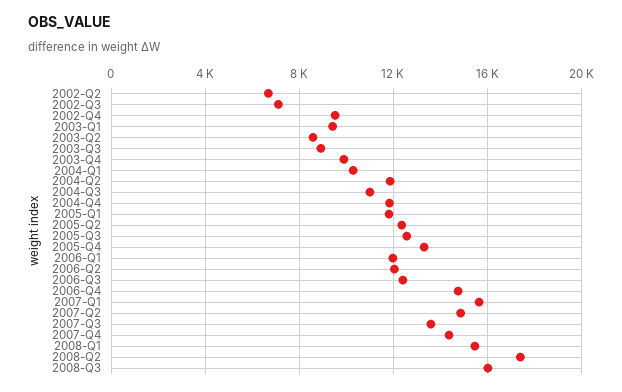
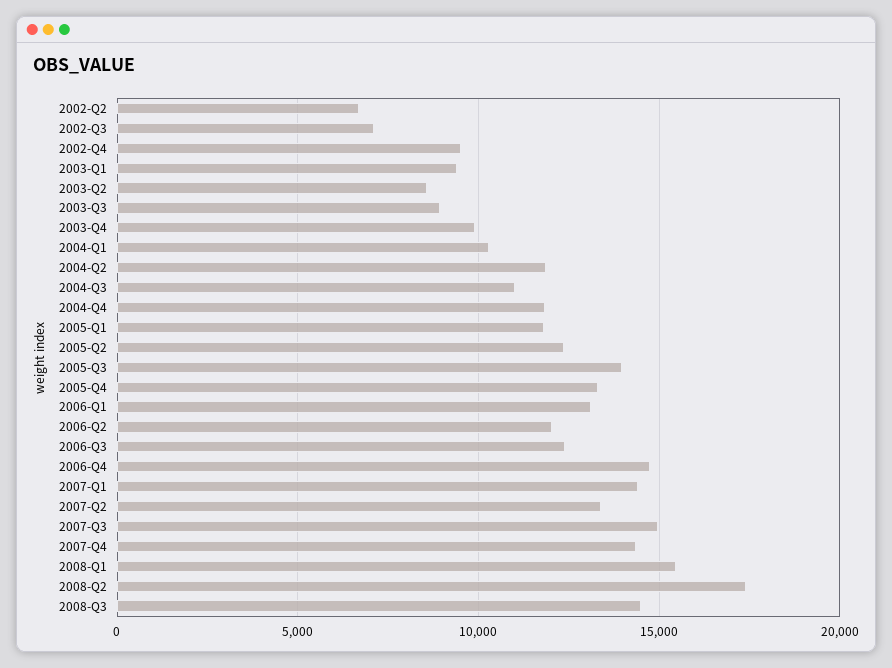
2005-Q3: 12500 -> 14000
2006-Q1: 12000 -> 13000
2007-Q1: 15500 -> 14500
2007-Q2: 15000 -> 13500
2007-Q3: 13500 -> 15000
2008-Q3: 16000 -> 14500

